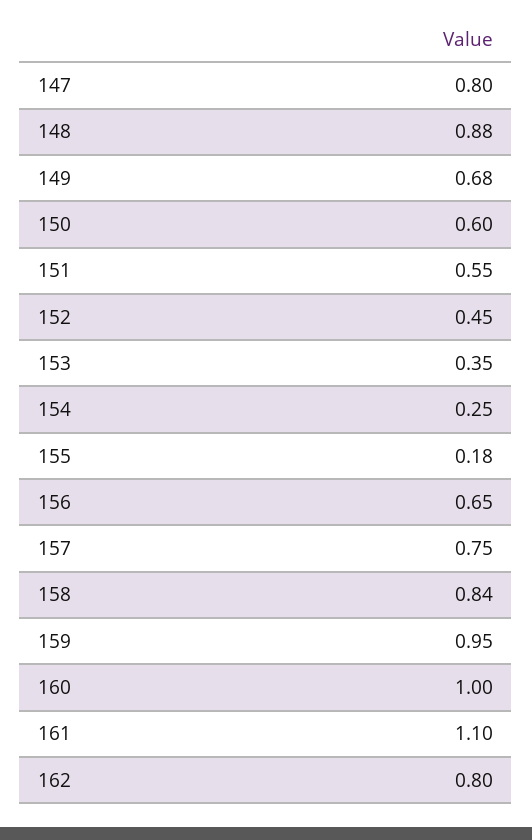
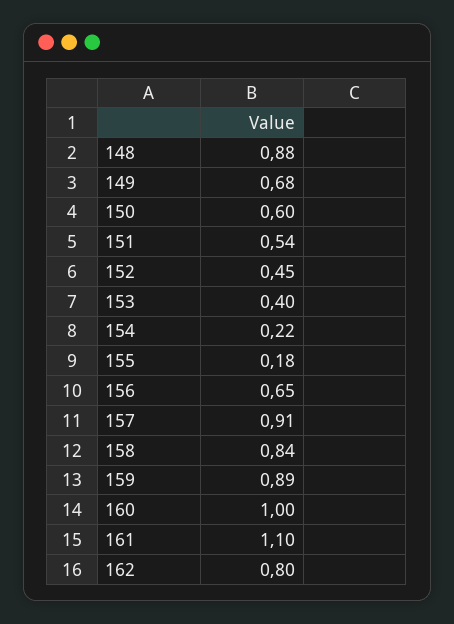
147: 0.8 -> none
151: 0.55 -> 0.54
153: 0.35 -> 0.4
154: 0.25 -> 0.22
157: 0.75 -> 0.91
159: 0.95 -> 0.89

